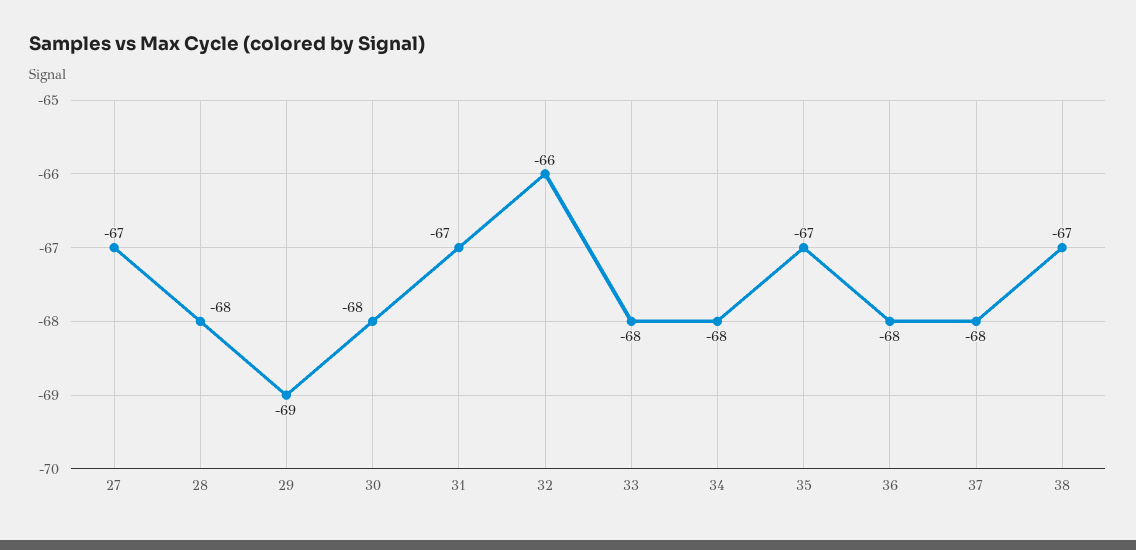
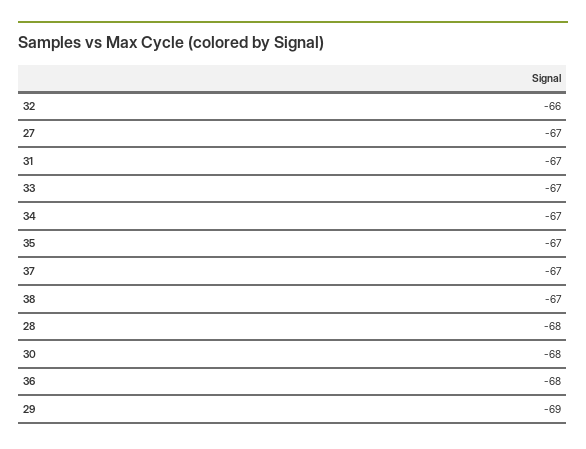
33: -68 -> -67
34: -68 -> -67
37: -68 -> -67

